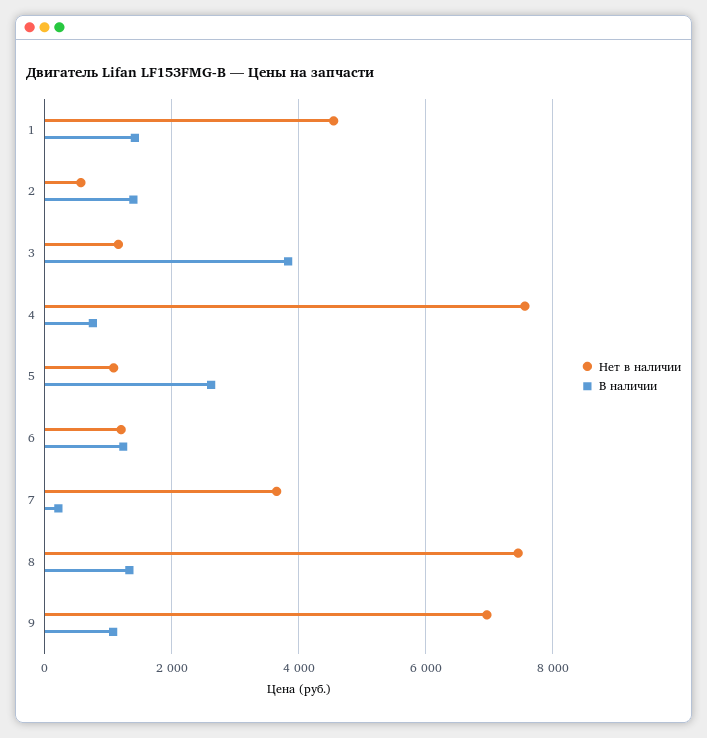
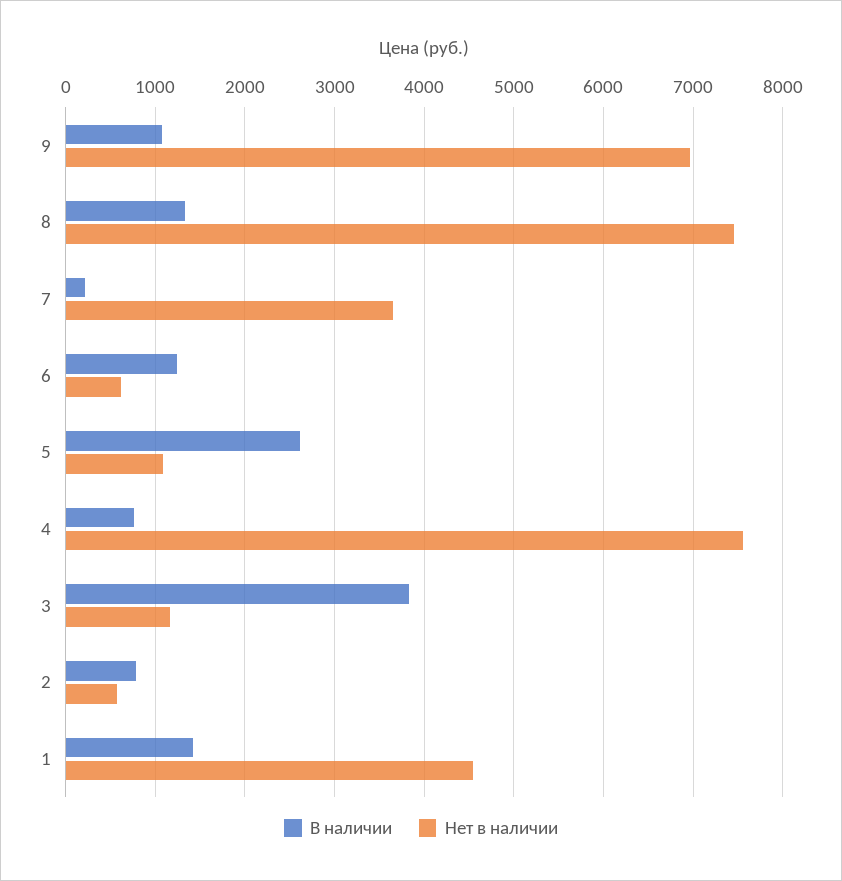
В наличии, 2: 1400 -> 800
Нет в наличии, 6: 1200 -> 600

